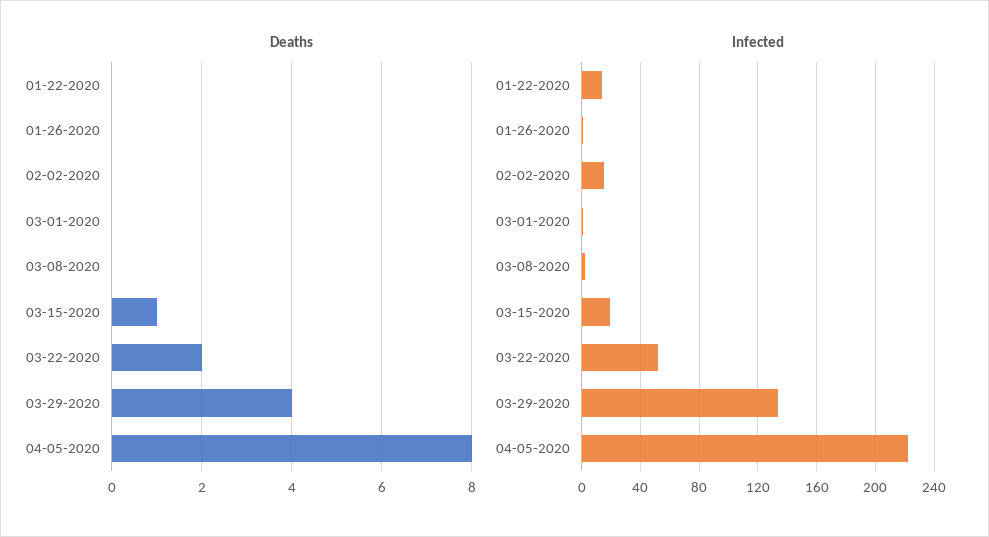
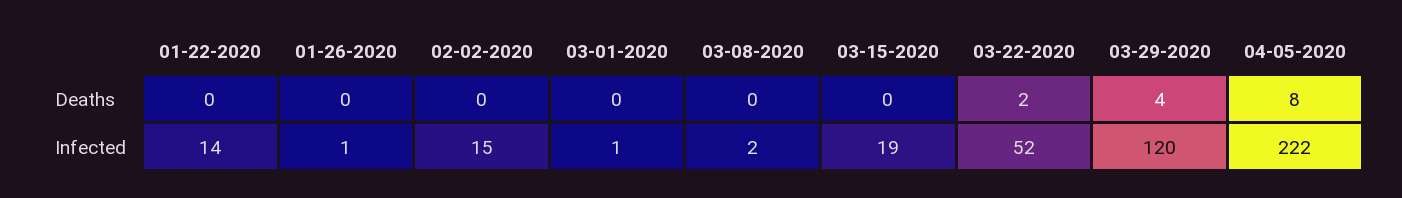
Deaths, 03-15-2020: 1 -> 0
Infected, 03-29-2020: 135 -> 120

